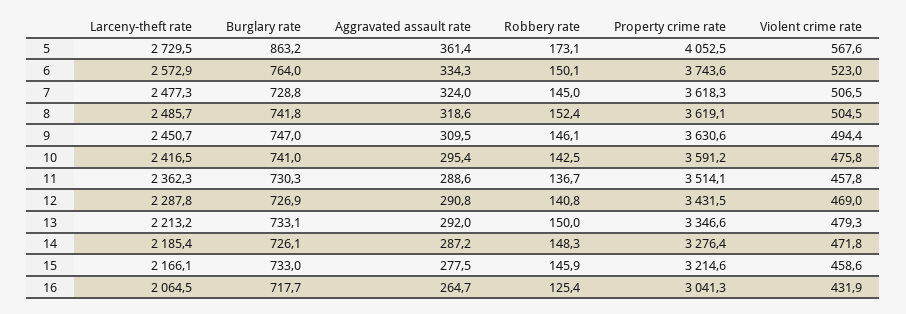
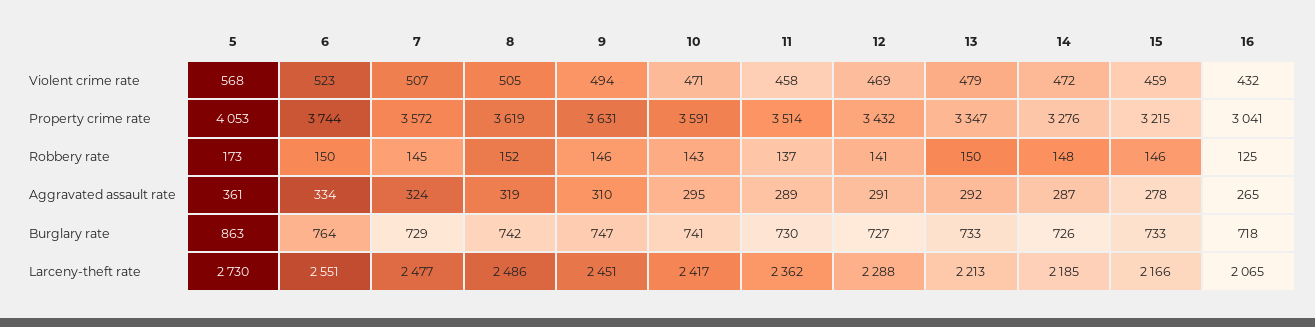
Larceny-theft rate, 6: 2572.9 -> 2551
Property crime rate, 7: 3618.3 -> 3572
Violent crime rate, 10: 475.8 -> 471

